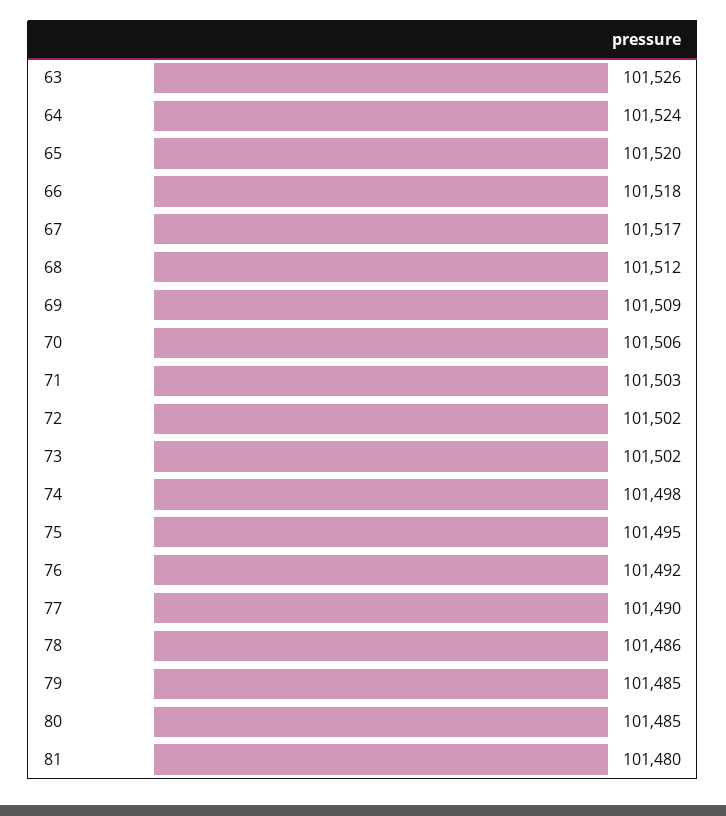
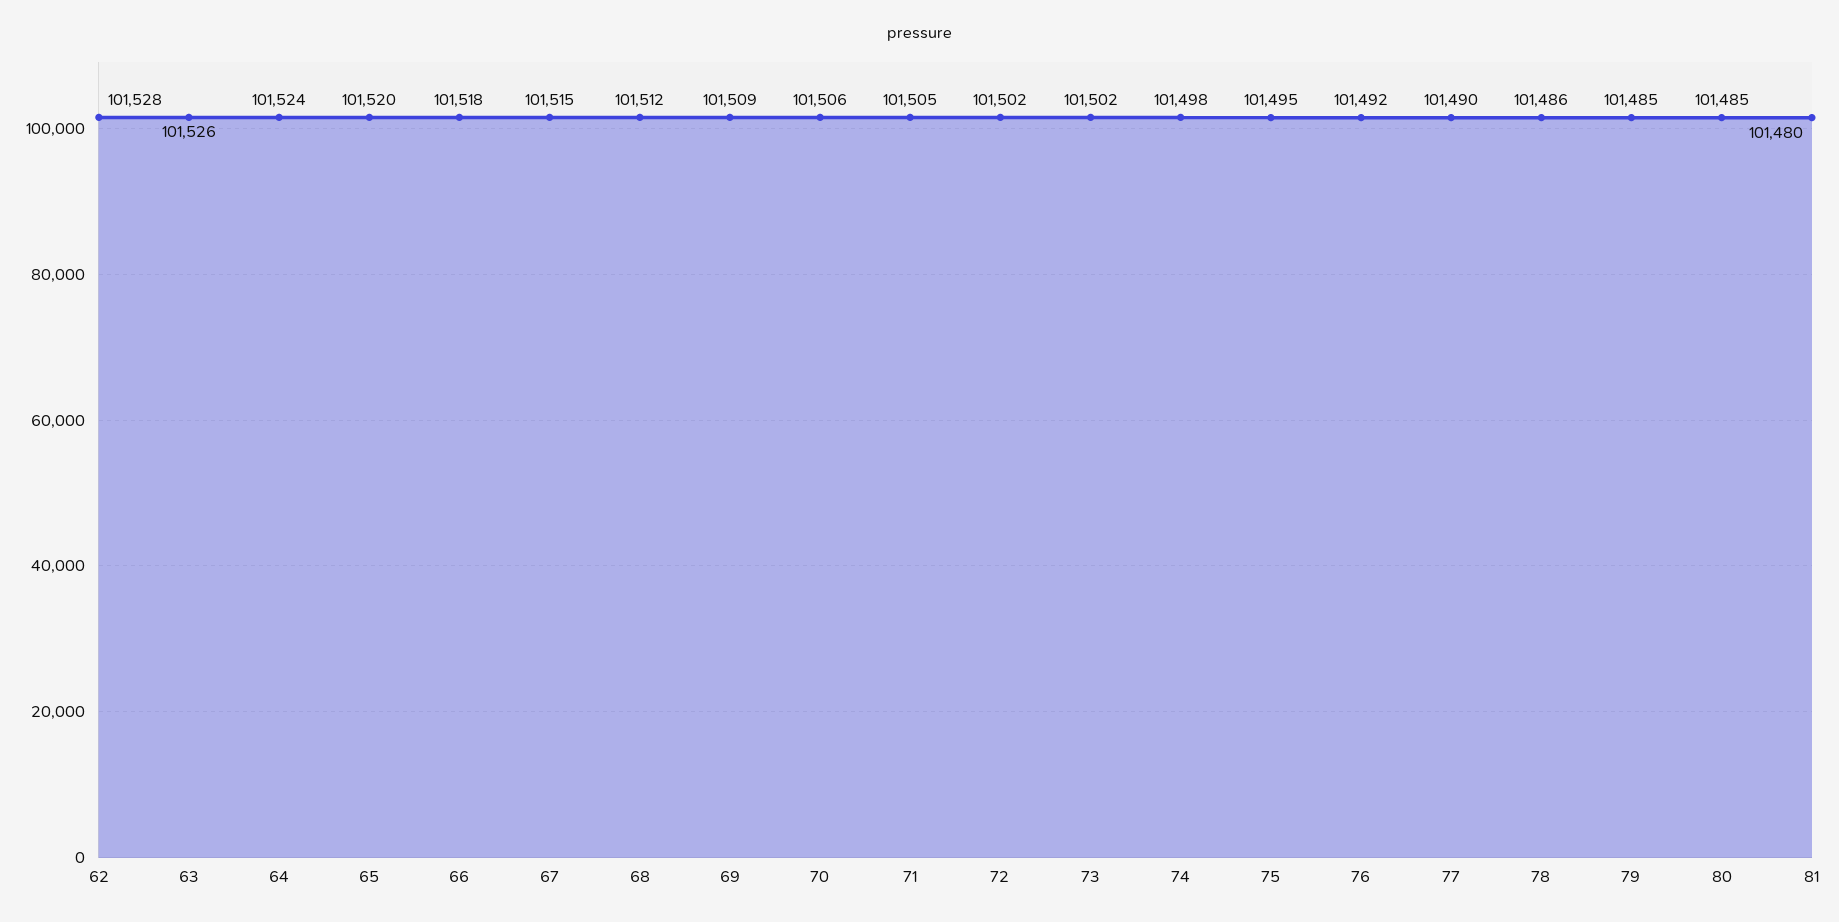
67: 101517 -> 101515
71: 101503 -> 101505
62: none -> 101528

